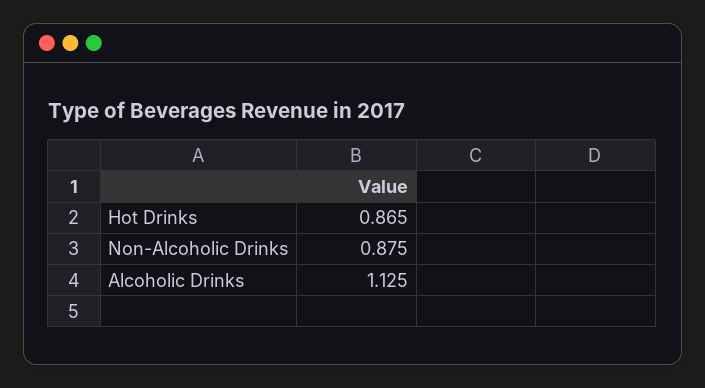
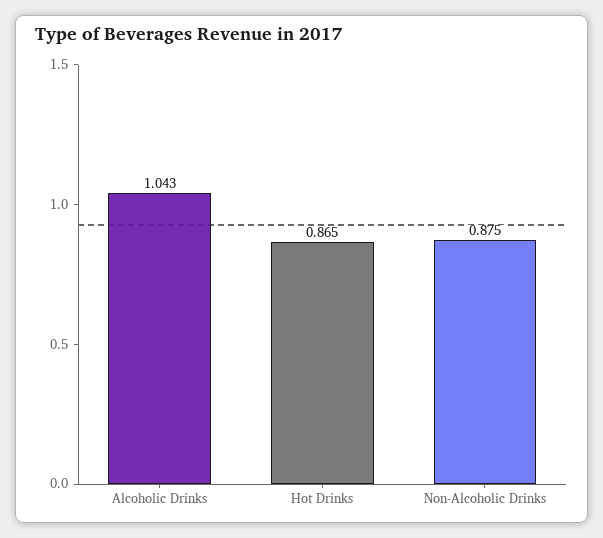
Alcoholic Drinks: 1.125 -> 1.043

